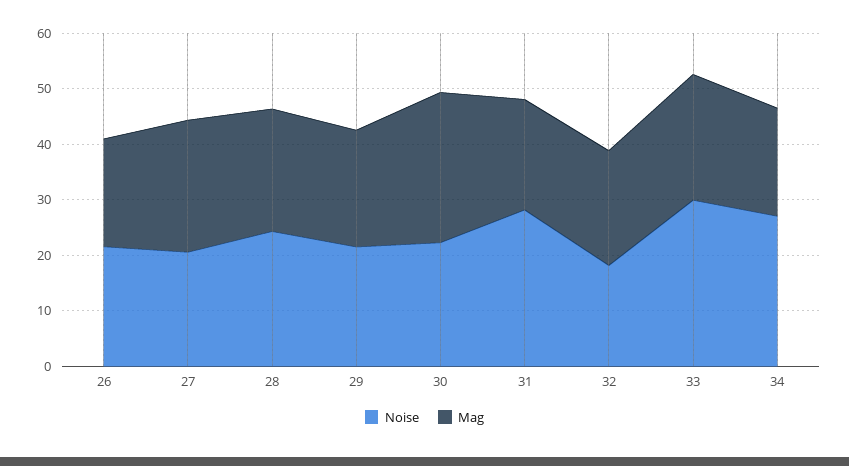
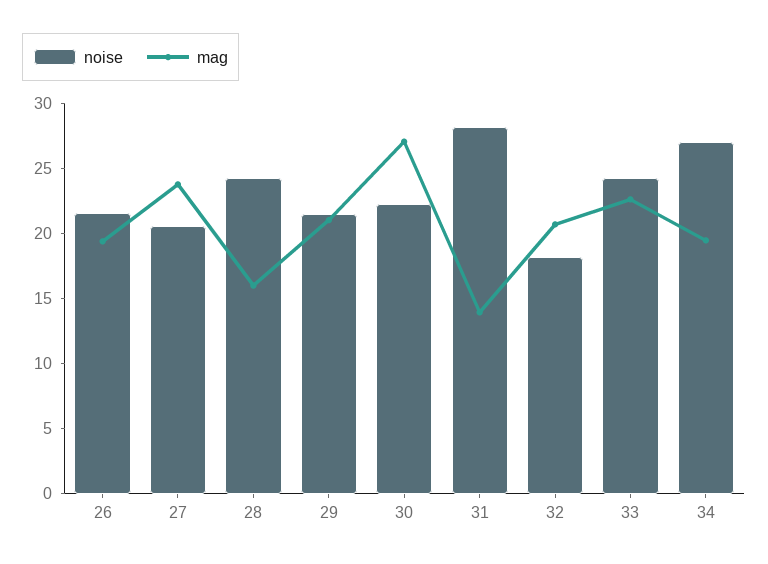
Mag, 28: 22 -> 16
Mag, 31: 20 -> 14
Noise, 33: 30 -> 24

